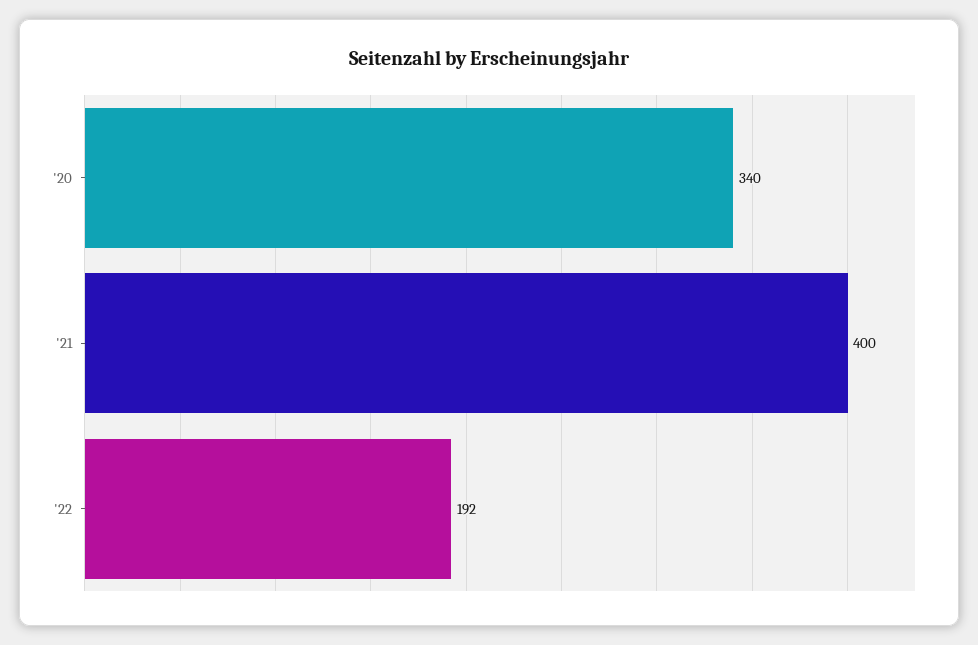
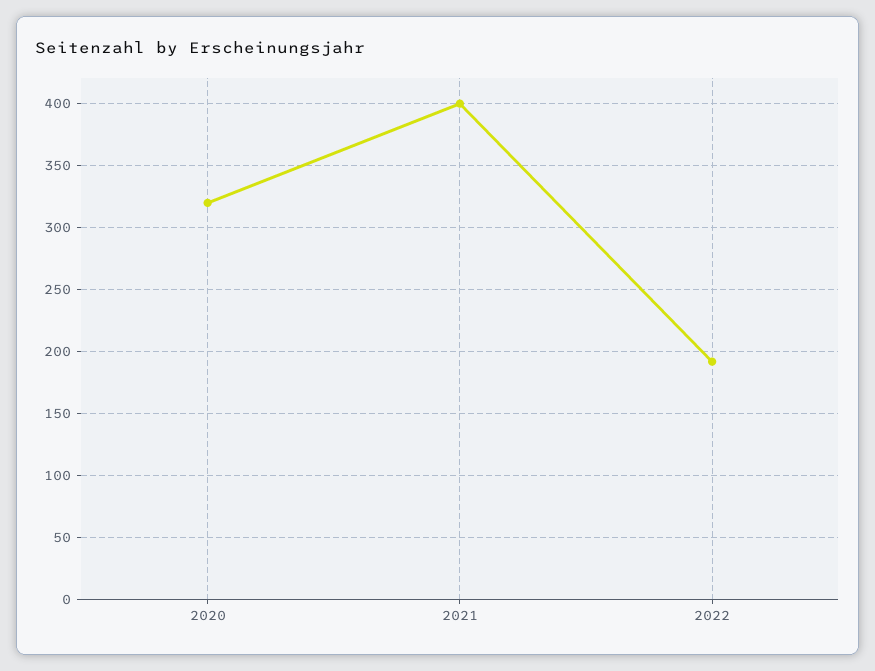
'20: 340 -> 320

